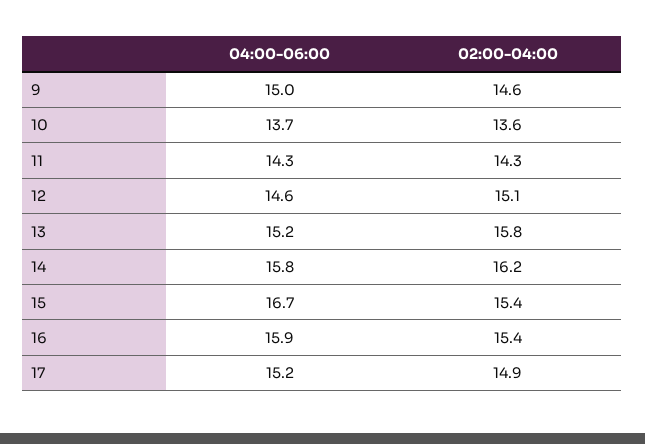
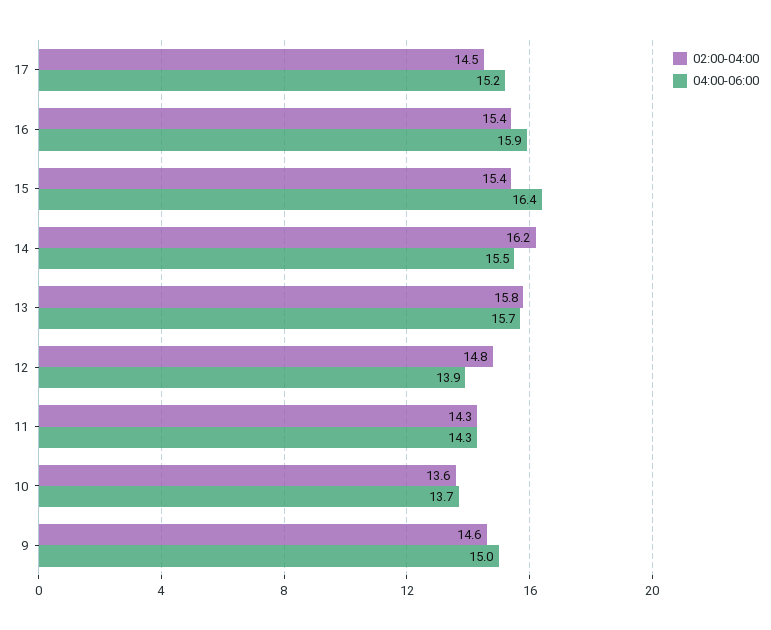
04:00-06:00, 12: 14.6 -> 13.9
02:00-04:00, 12: 15.1 -> 14.8
04:00-06:00, 13: 15.2 -> 15.7
04:00-06:00, 14: 15.8 -> 15.5
04:00-06:00, 15: 16.7 -> 16.4
02:00-04:00, 17: 14.9 -> 14.5

